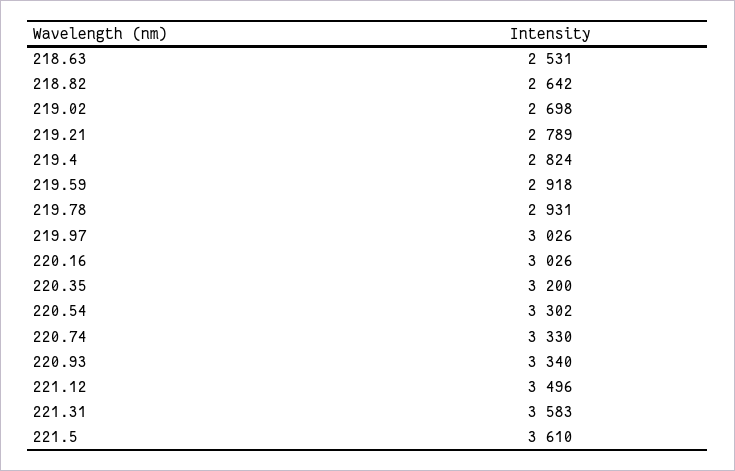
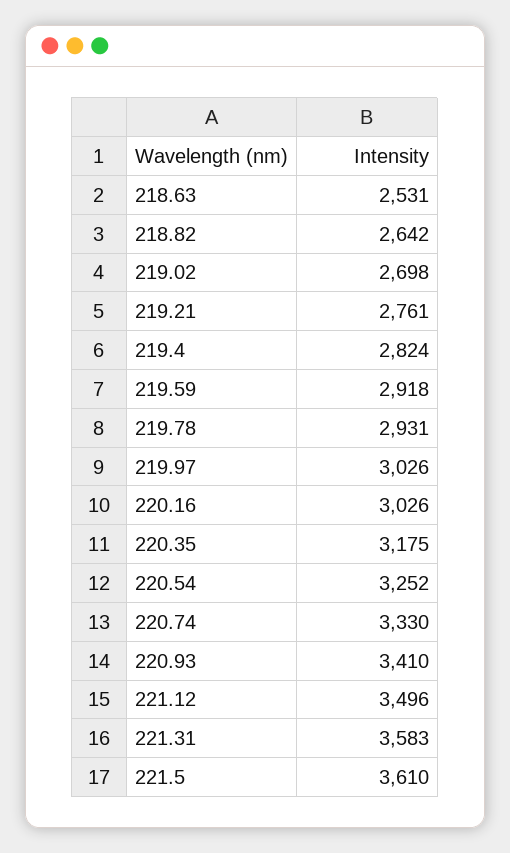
219.21: 2789 -> 2761
220.35: 3200 -> 3175
220.54: 3302 -> 3252
220.93: 3340 -> 3410

